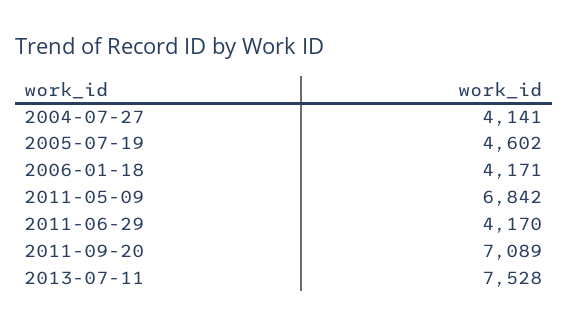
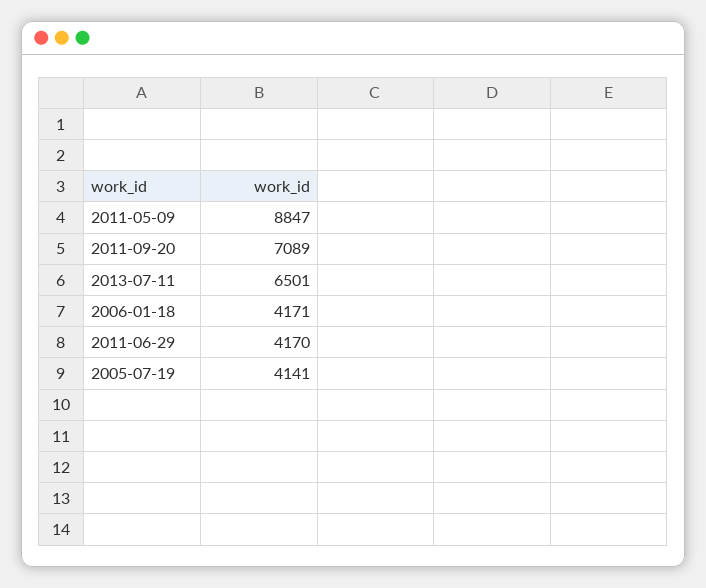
2004-07-27: 4141 -> none
2005-07-19: 4602 -> 4141
2011-05-09: 6842 -> 8847
2013-07-11: 7528 -> 6501

